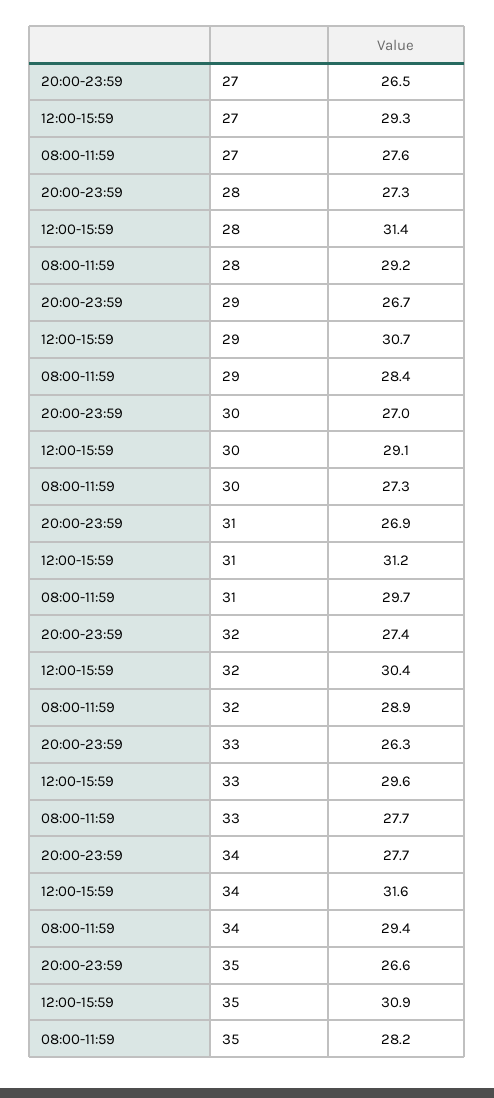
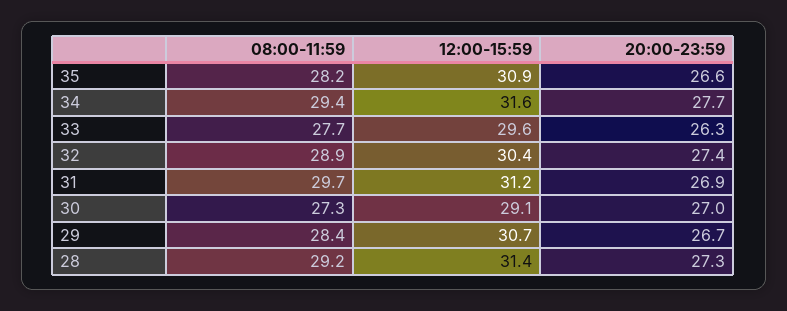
20:00-23:59, 27: 26.5 -> none
12:00-15:59, 27: 29.3 -> none
08:00-11:59, 27: 27.6 -> none

